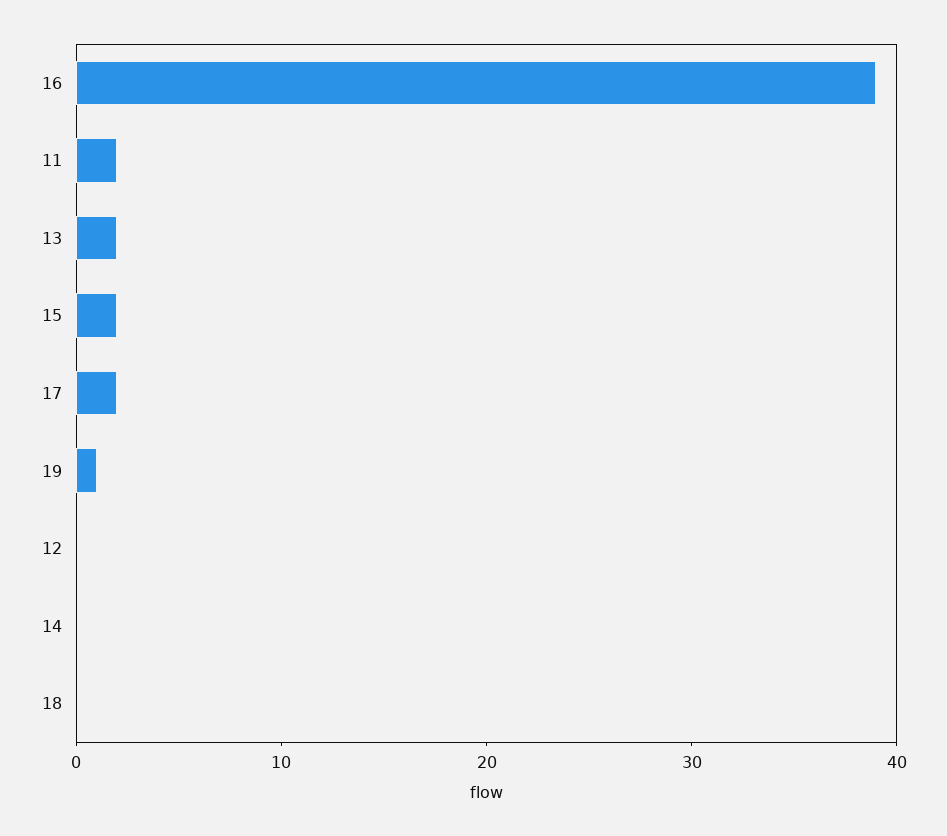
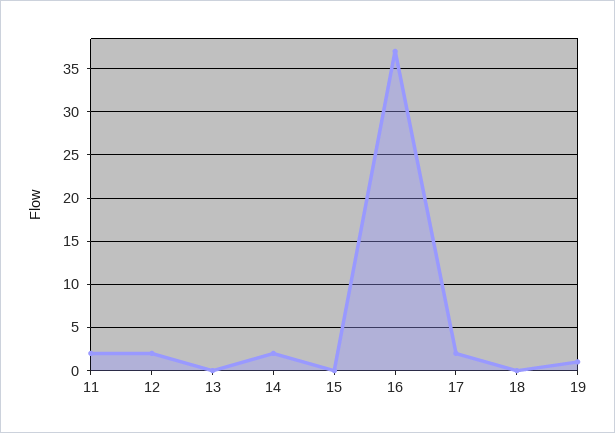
16: 39 -> 37
13: 2 -> 0
15: 2 -> 0
12: 0 -> 2
14: 0 -> 2

